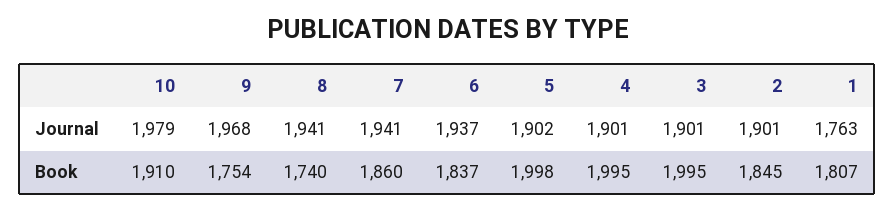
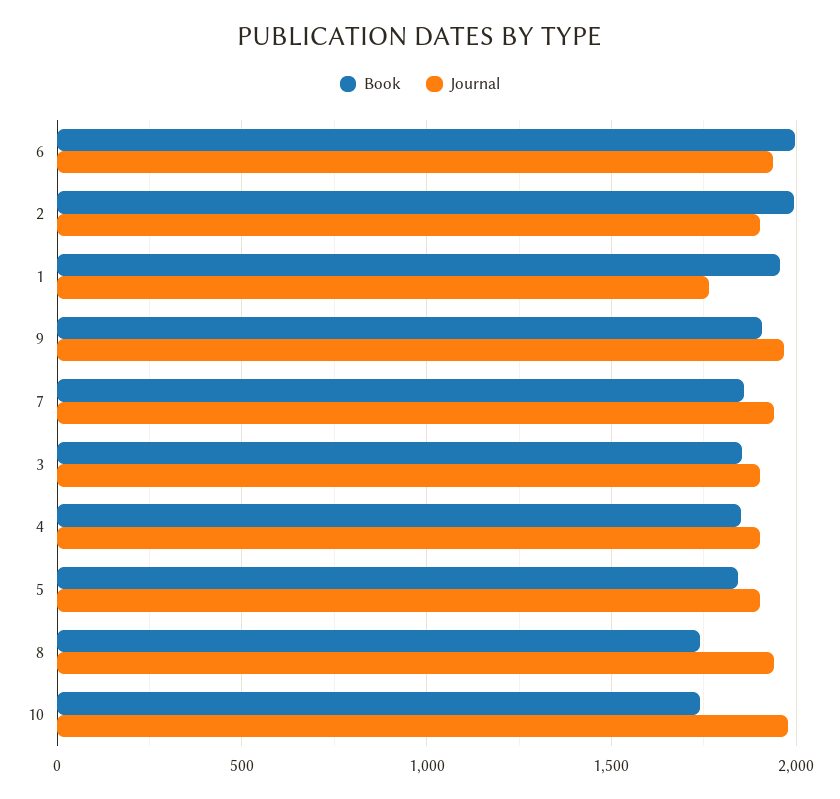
Book, 10: 1910 -> 1750
Book, 9: 1754 -> 1900
Book, 6: 1837 -> 2000
Book, 5: 1998 -> 1850
Book, 4: 1995 -> 1850
Book, 3: 1995 -> 1850
Book, 2: 1845 -> 2000
Book, 1: 1807 -> 1950

